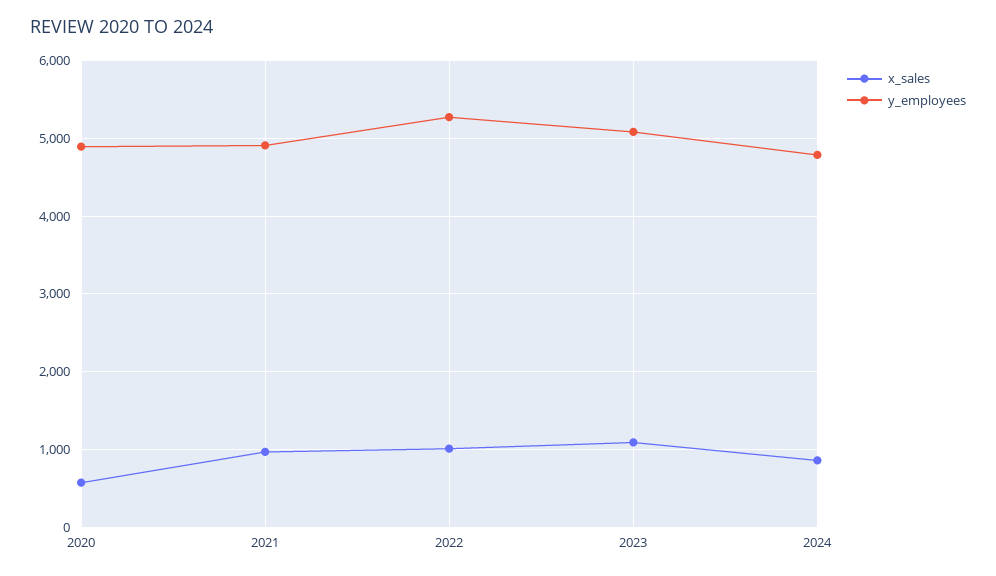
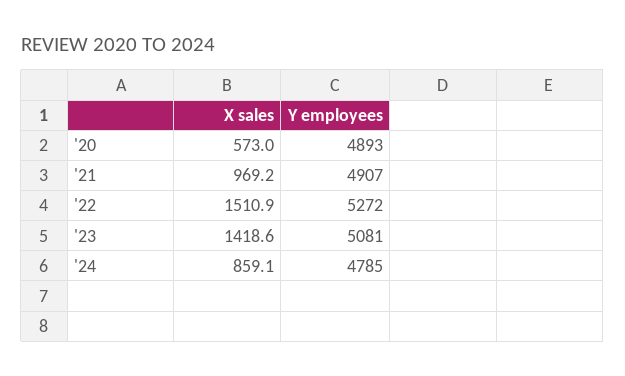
x_sales, 2022: 1000 -> 1510.9
x_sales, 2023: 1100 -> 1418.6

